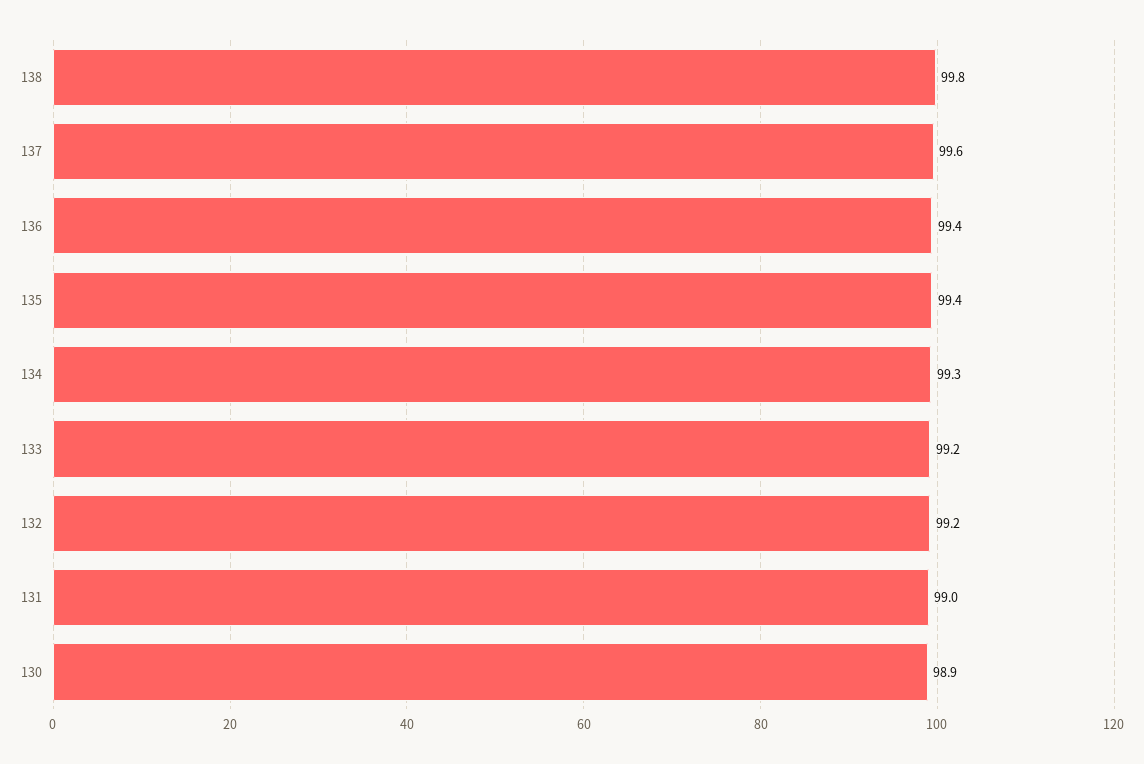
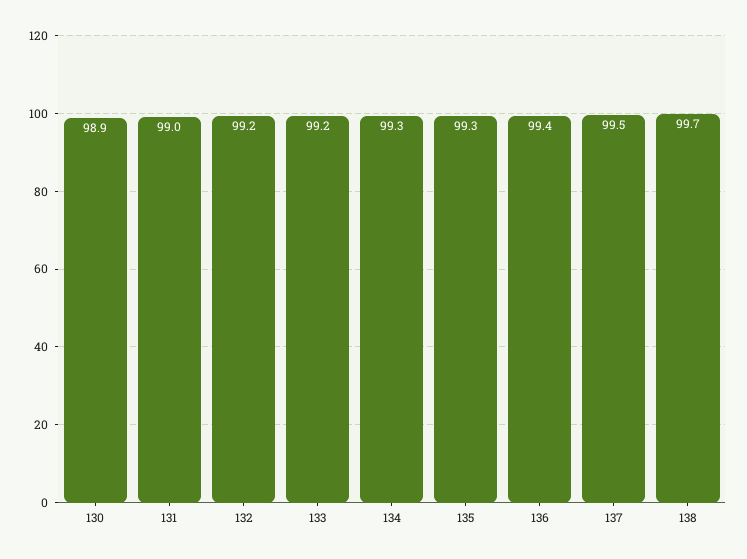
138: 99.8 -> 99.7
137: 99.6 -> 99.5
135: 99.4 -> 99.3

